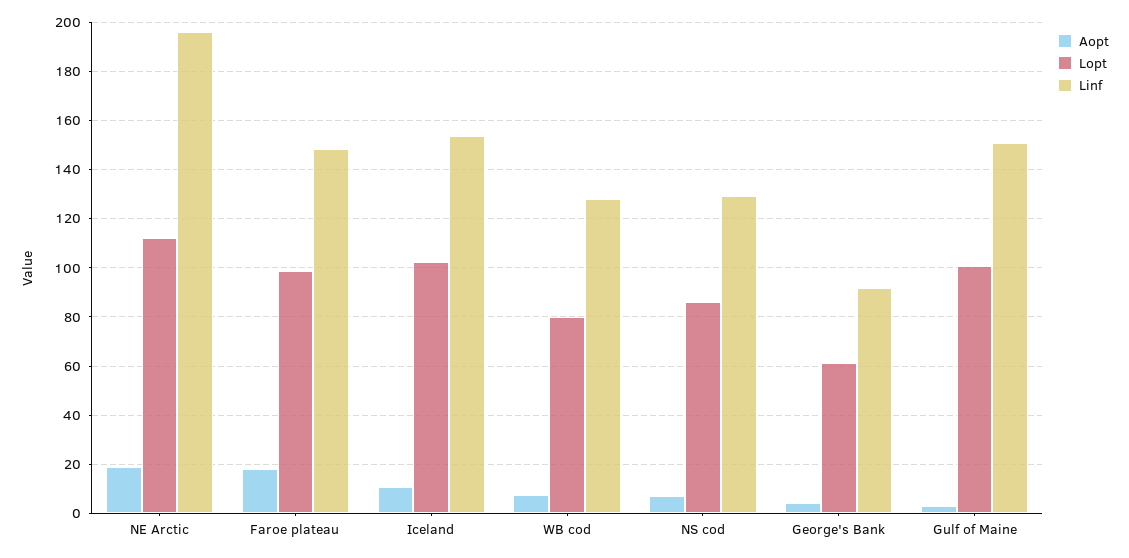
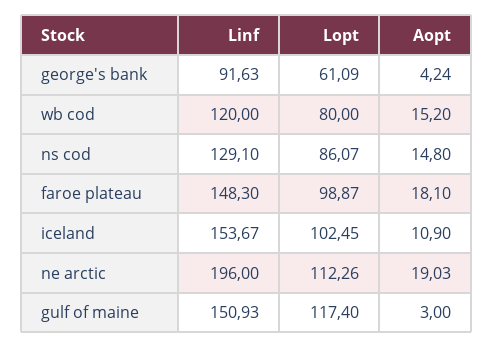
Aopt, WB cod: 7.5 -> 15.2
Linf, WB cod: 127.5 -> 120
Aopt, NS cod: 7.5 -> 14.8
Lopt, Gulf of Maine: 100 -> 117.4

